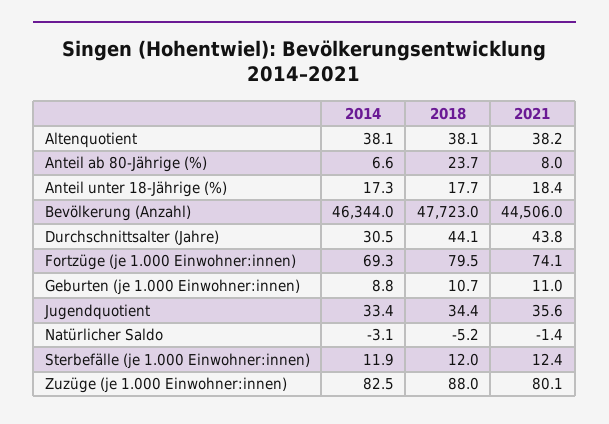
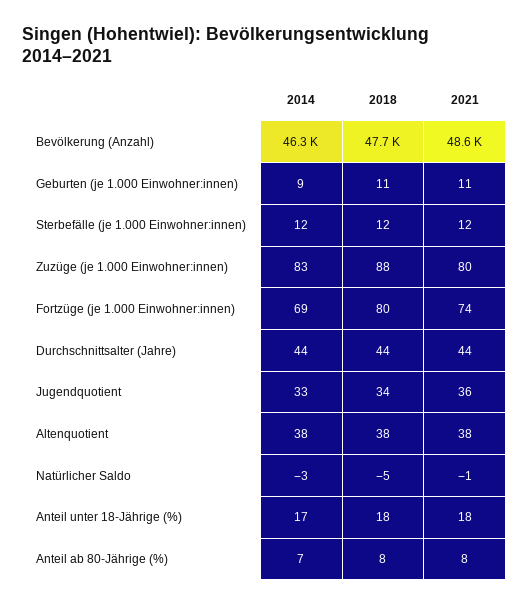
2018, Anteil ab 80-Jährige (%): 23.7 -> 8
2021, Bevölkerung (Anzahl): 44506 -> 48600
2014, Durchschnittsalter (Jahre): 30.5 -> 44

